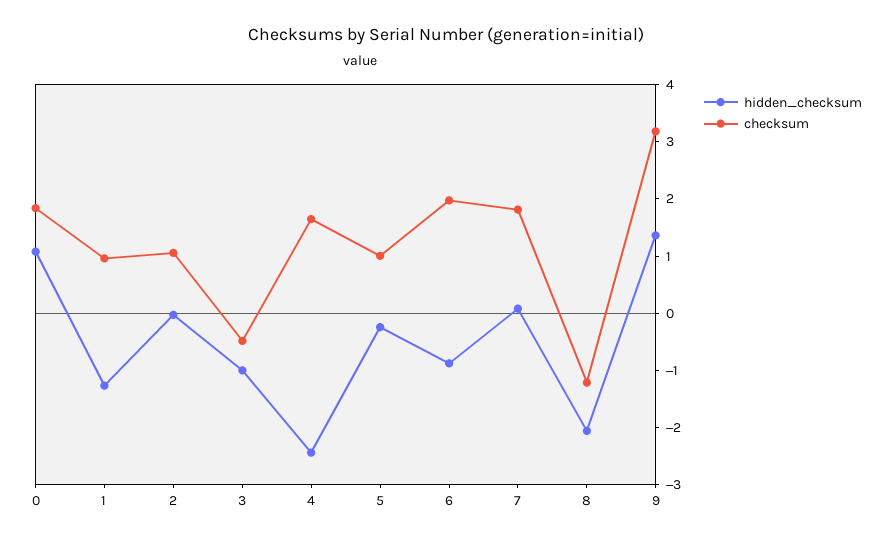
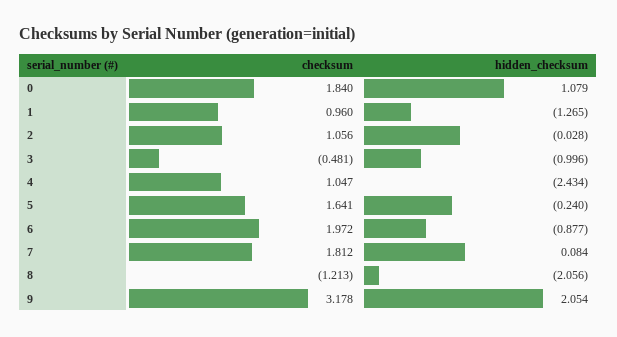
checksum, 4: 1.6 -> 1.047
checksum, 5: 1 -> 1.641
hidden_checksum, 9: 1.4 -> 2.054

